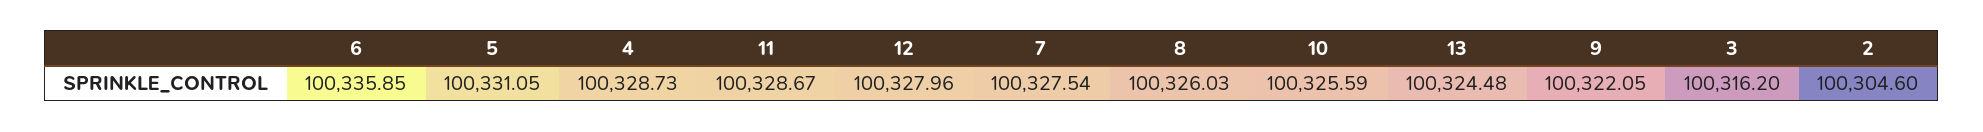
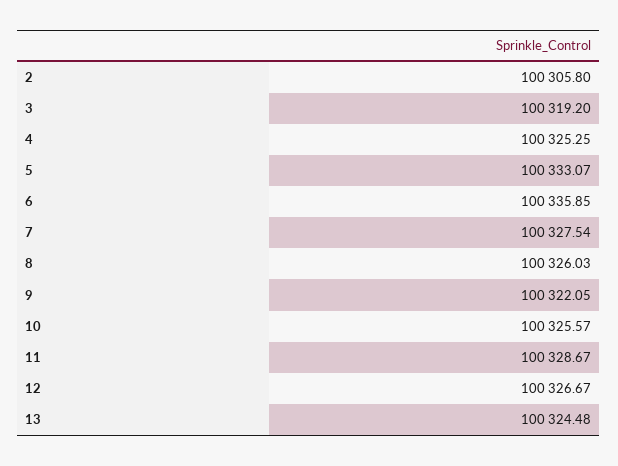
5: 100331.05 -> 100333.07
4: 100328.73 -> 100325.25
12: 100327.96 -> 100326.67
10: 100325.59 -> 100325.57
3: 100316.2 -> 100319.2
2: 100304.6 -> 100305.8

